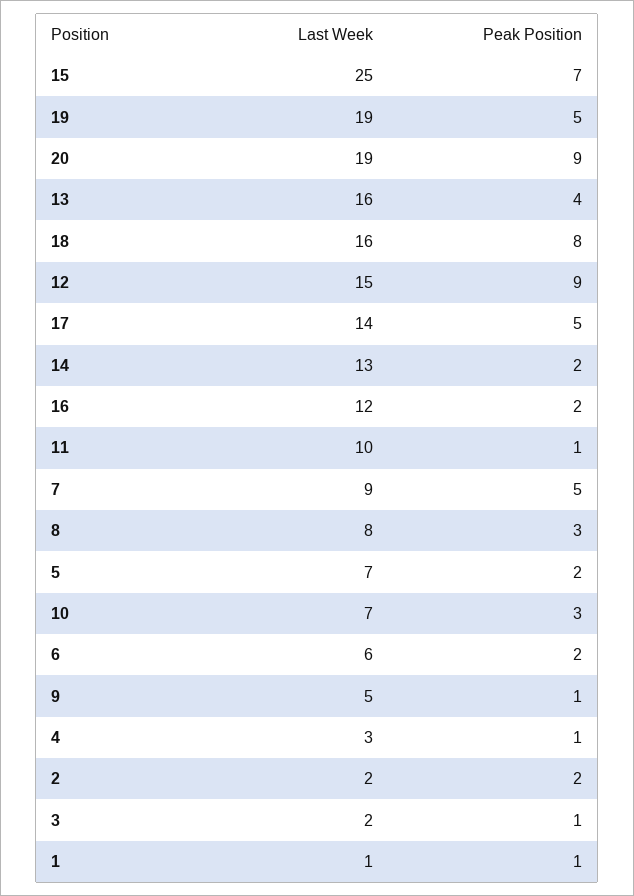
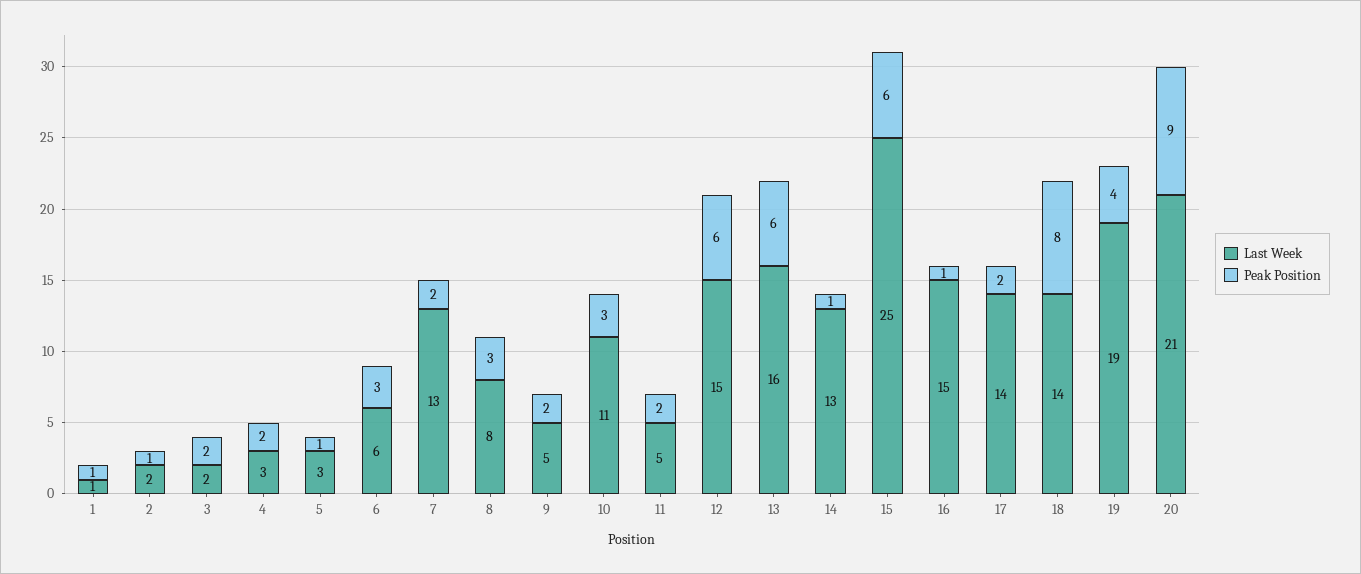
Peak Position, 15: 7 -> 6
Peak Position, 19: 5 -> 4
Last Week, 20: 19 -> 21
Peak Position, 13: 4 -> 6
Last Week, 18: 16 -> 14
Peak Position, 12: 9 -> 6
Peak Position, 17: 5 -> 2
Peak Position, 14: 2 -> 1
Last Week, 16: 12 -> 15
Peak Position, 16: 2 -> 1
Last Week, 11: 10 -> 5
Peak Position, 11: 1 -> 2
Last Week, 7: 9 -> 13
Peak Position, 7: 5 -> 2
Last Week, 5: 7 -> 3
Peak Position, 5: 2 -> 1
Last Week, 10: 7 -> 11
Peak Position, 6: 2 -> 3
Peak Position, 9: 1 -> 2
Peak Position, 4: 1 -> 2
Peak Position, 2: 2 -> 1
Peak Position, 3: 1 -> 2

